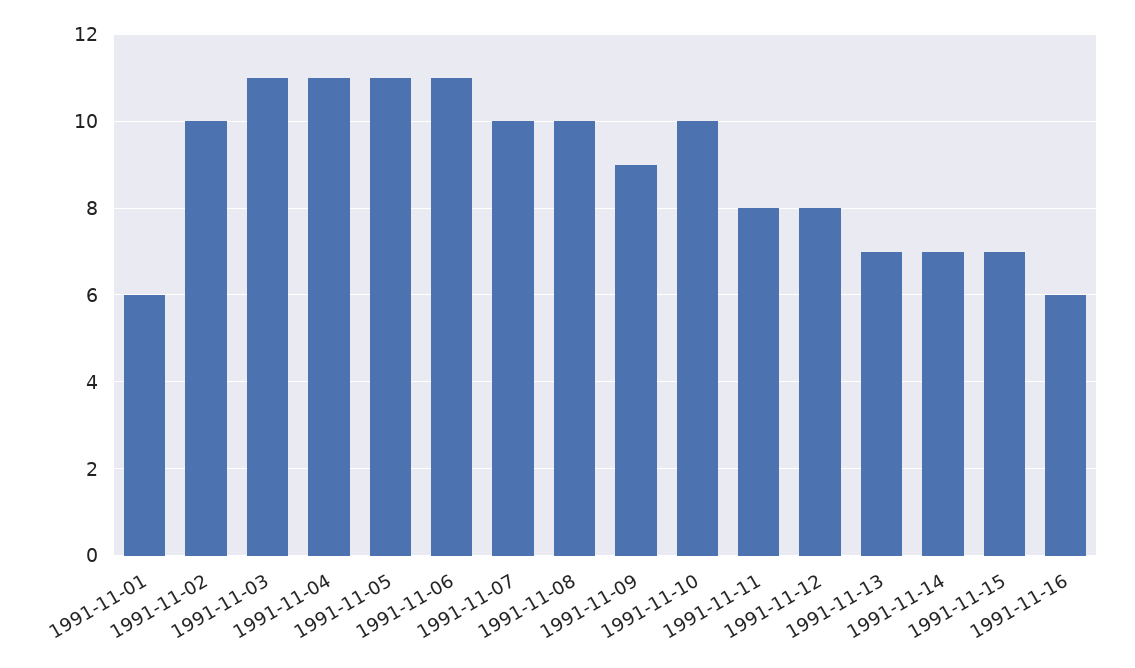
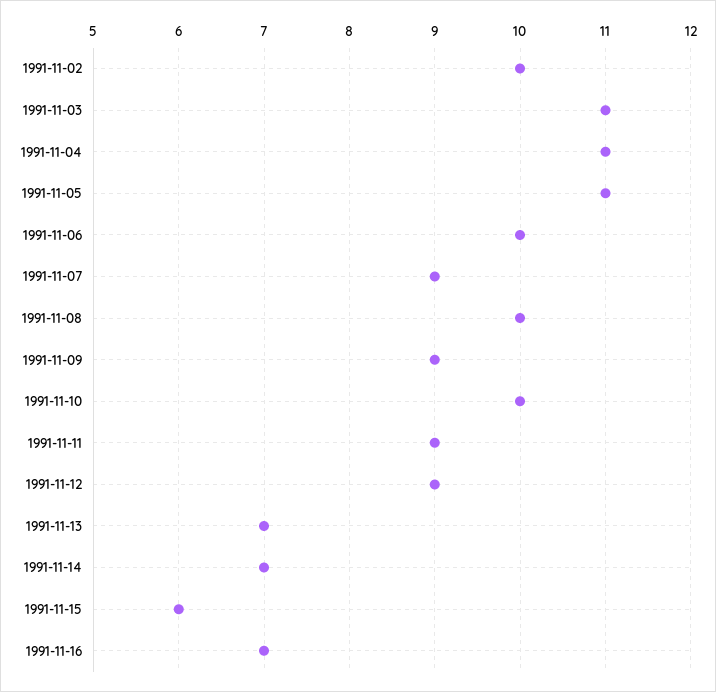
1991-11-01: 6 -> none
1991-11-06: 11 -> 10
1991-11-07: 10 -> 9
1991-11-11: 8 -> 9
1991-11-12: 8 -> 9
1991-11-15: 7 -> 6
1991-11-16: 6 -> 7

